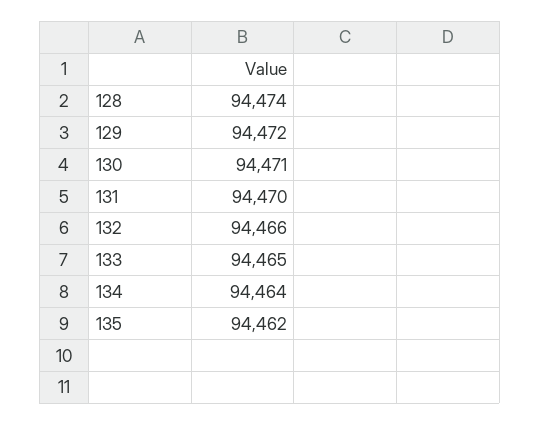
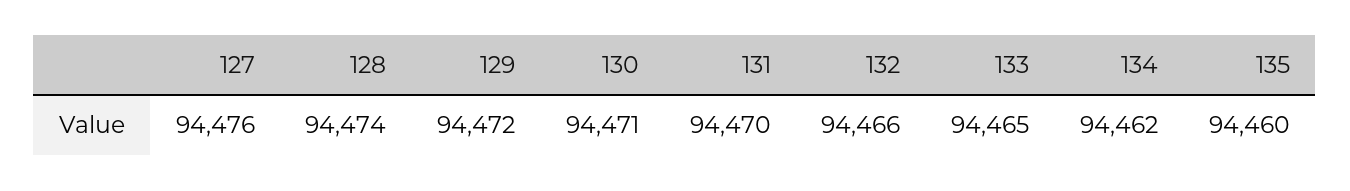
134: 94464 -> 94462
135: 94462 -> 94460
127: none -> 94476

